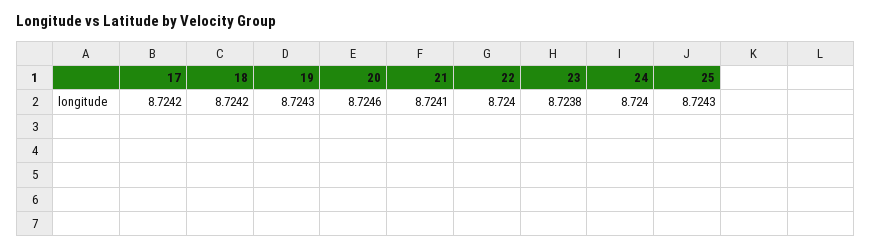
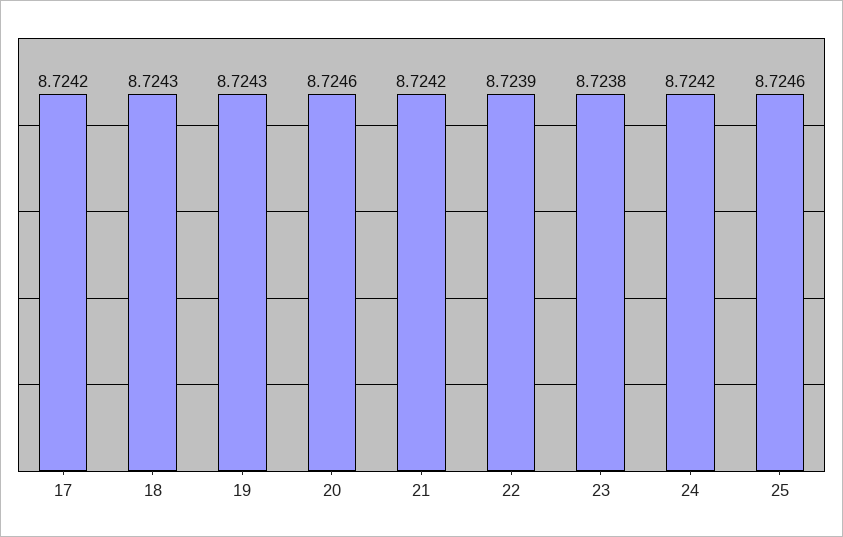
18: 8.7242 -> 8.7243
21: 8.7241 -> 8.7242
22: 8.724 -> 8.7239
24: 8.724 -> 8.7242
25: 8.7243 -> 8.7246

